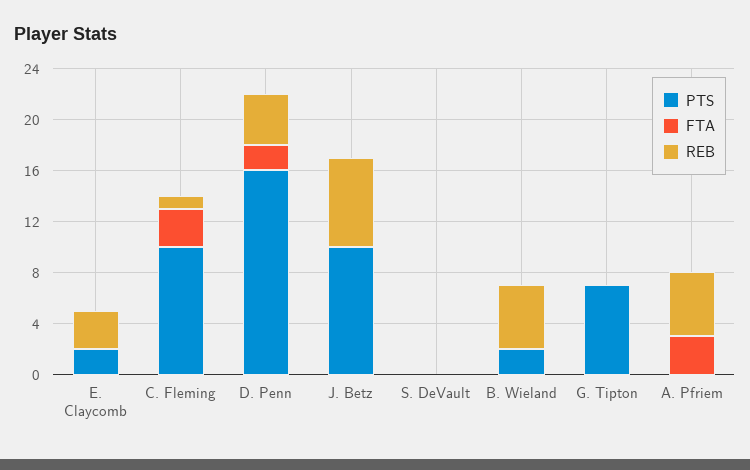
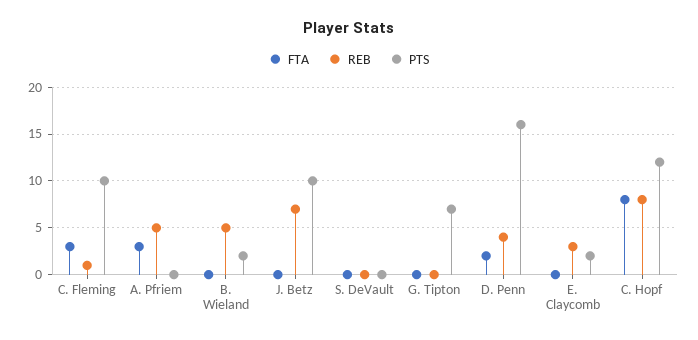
FTA, C. Hopf: none -> 8
REB, C. Hopf: none -> 8
PTS, C. Hopf: none -> 12

